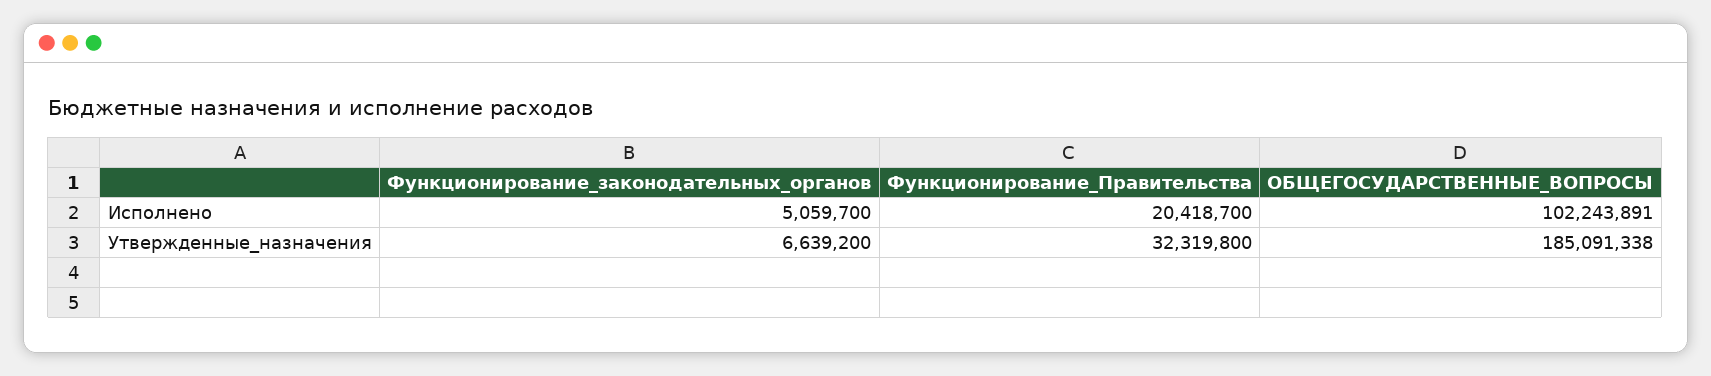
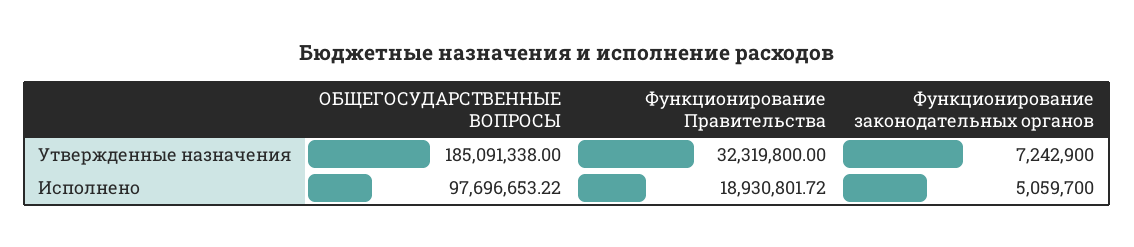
Функционирование_Правительства, Исполнено: 20418700 -> 18930801.72
ОБЩЕГОСУДАРСТВЕННЫЕ_ВОПРОСЫ, Исполнено: 102243891 -> 97696653.22
Функционирование_законодательных_органов, Утвержденные_назначения: 6639200 -> 7242900

